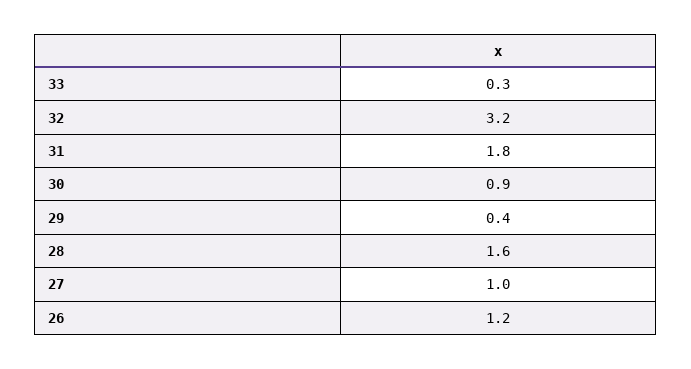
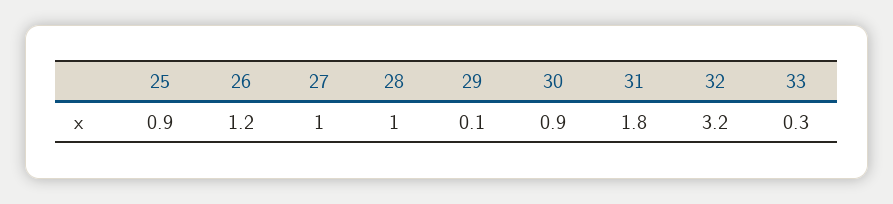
29: 0.4 -> 0.1
28: 1.6 -> 1
25: none -> 0.9

